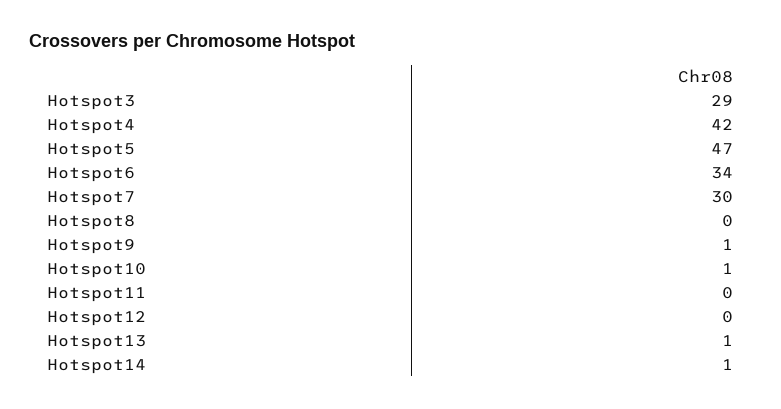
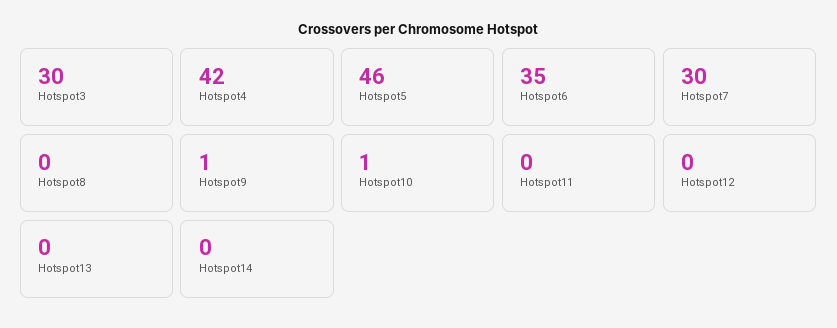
Hotspot3: 29 -> 30
Hotspot5: 47 -> 46
Hotspot6: 34 -> 35
Hotspot13: 1 -> 0
Hotspot14: 1 -> 0

